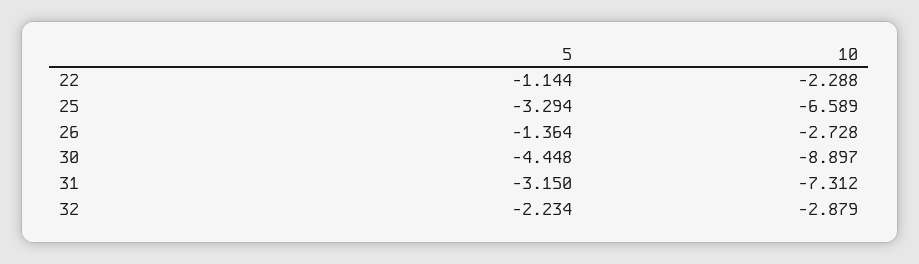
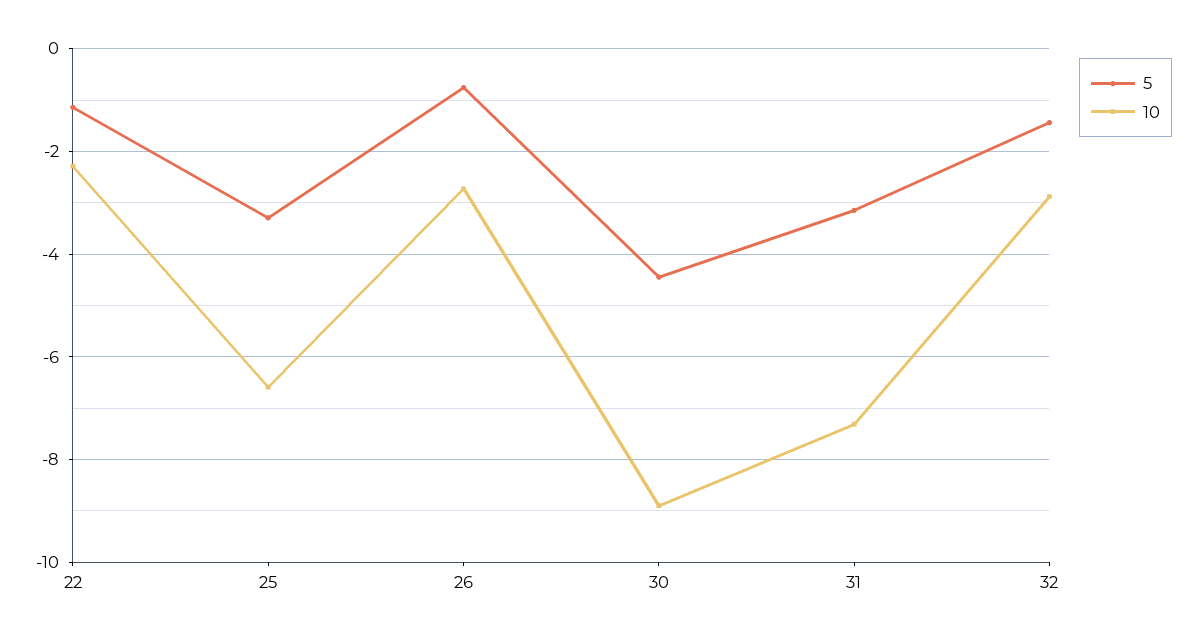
5, 26: -1.364 -> -0.8
5, 32: -2.234 -> -1.4

